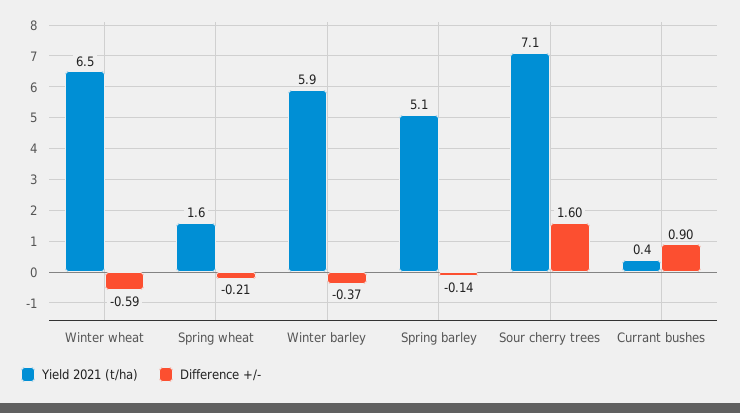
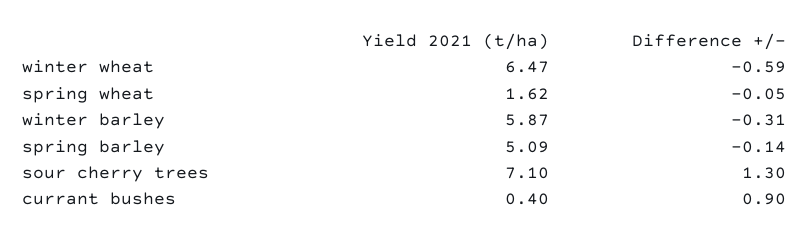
Difference +/-, Spring wheat: -0.21 -> -0.05
Difference +/-, Winter barley: -0.37 -> -0.31
Difference +/-, Sour cherry trees: 1.6 -> 1.3

